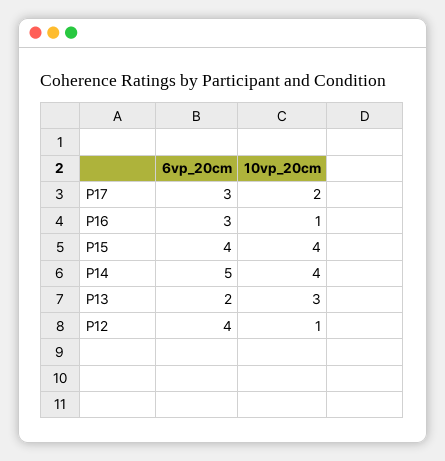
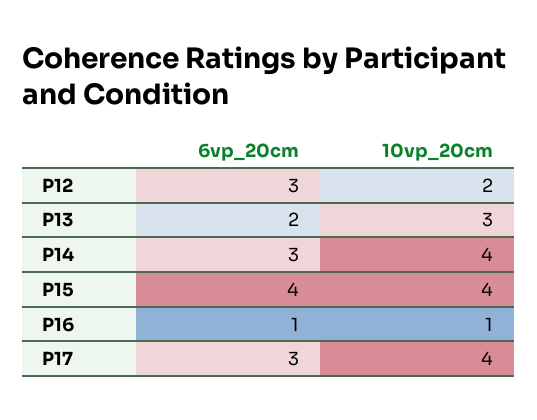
10vp_20cm, P17: 2 -> 4
6vp_20cm, P16: 3 -> 1
6vp_20cm, P14: 5 -> 3
6vp_20cm, P12: 4 -> 3
10vp_20cm, P12: 1 -> 2

